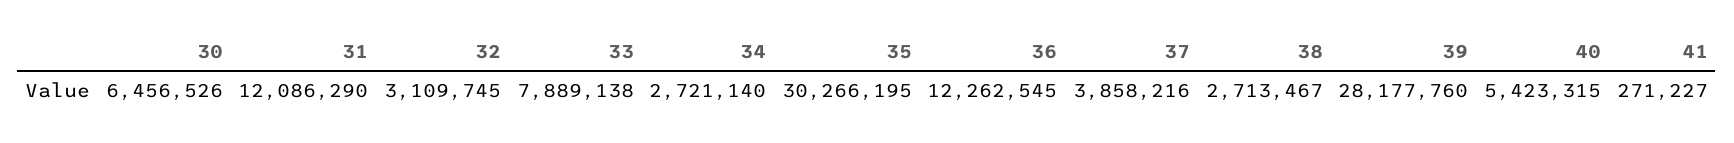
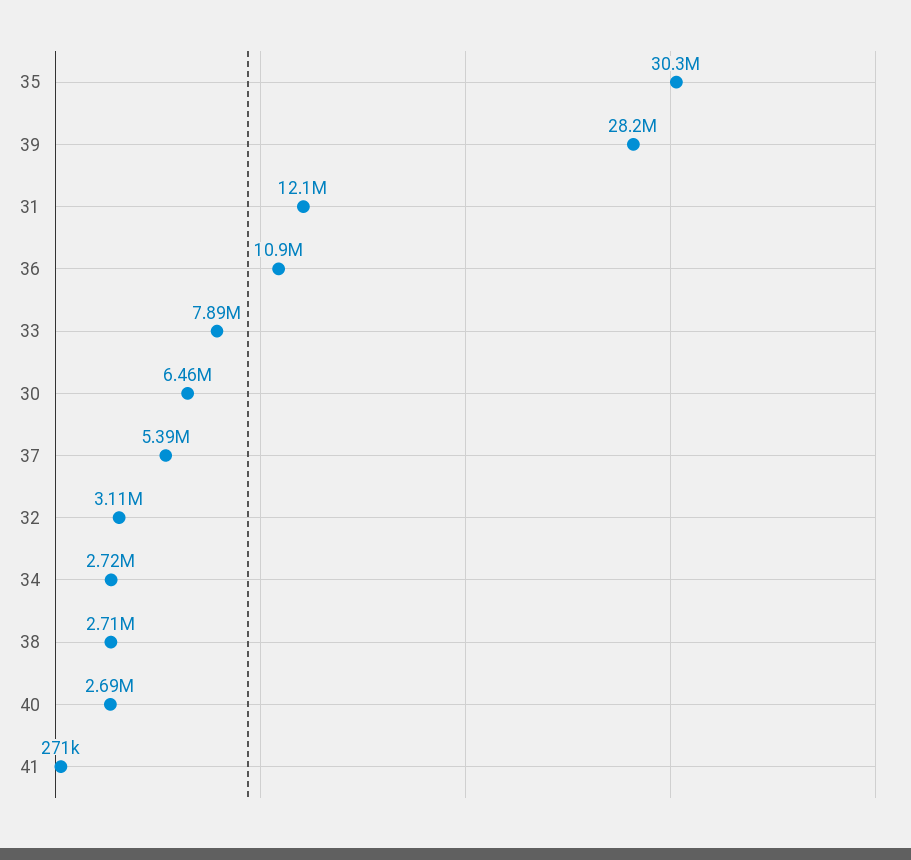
36: 12262545 -> 10900000
37: 3858216 -> 5390000
40: 5423315 -> 2690000

